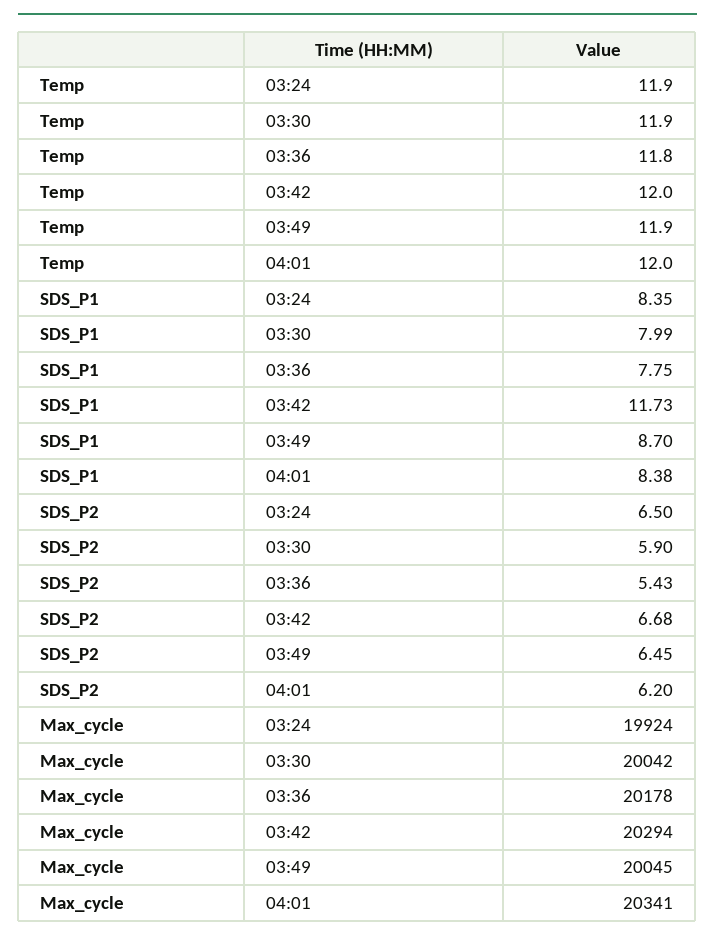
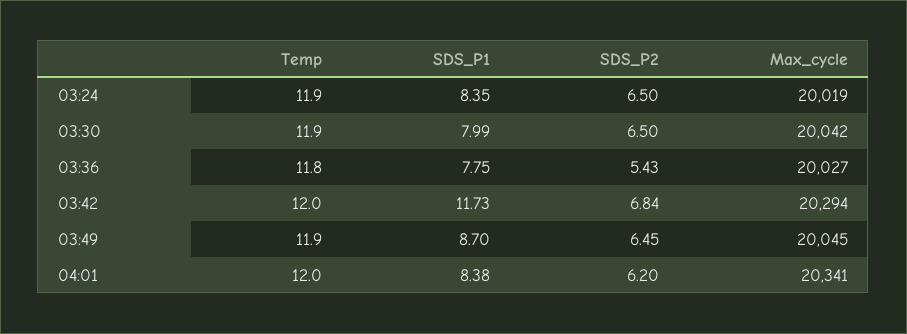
SDS_P2, 03:30: 5.9 -> 6.5
SDS_P2, 03:42: 6.68 -> 6.84
Max_cycle, 03:24: 19924 -> 20019
Max_cycle, 03:36: 20178 -> 20027

